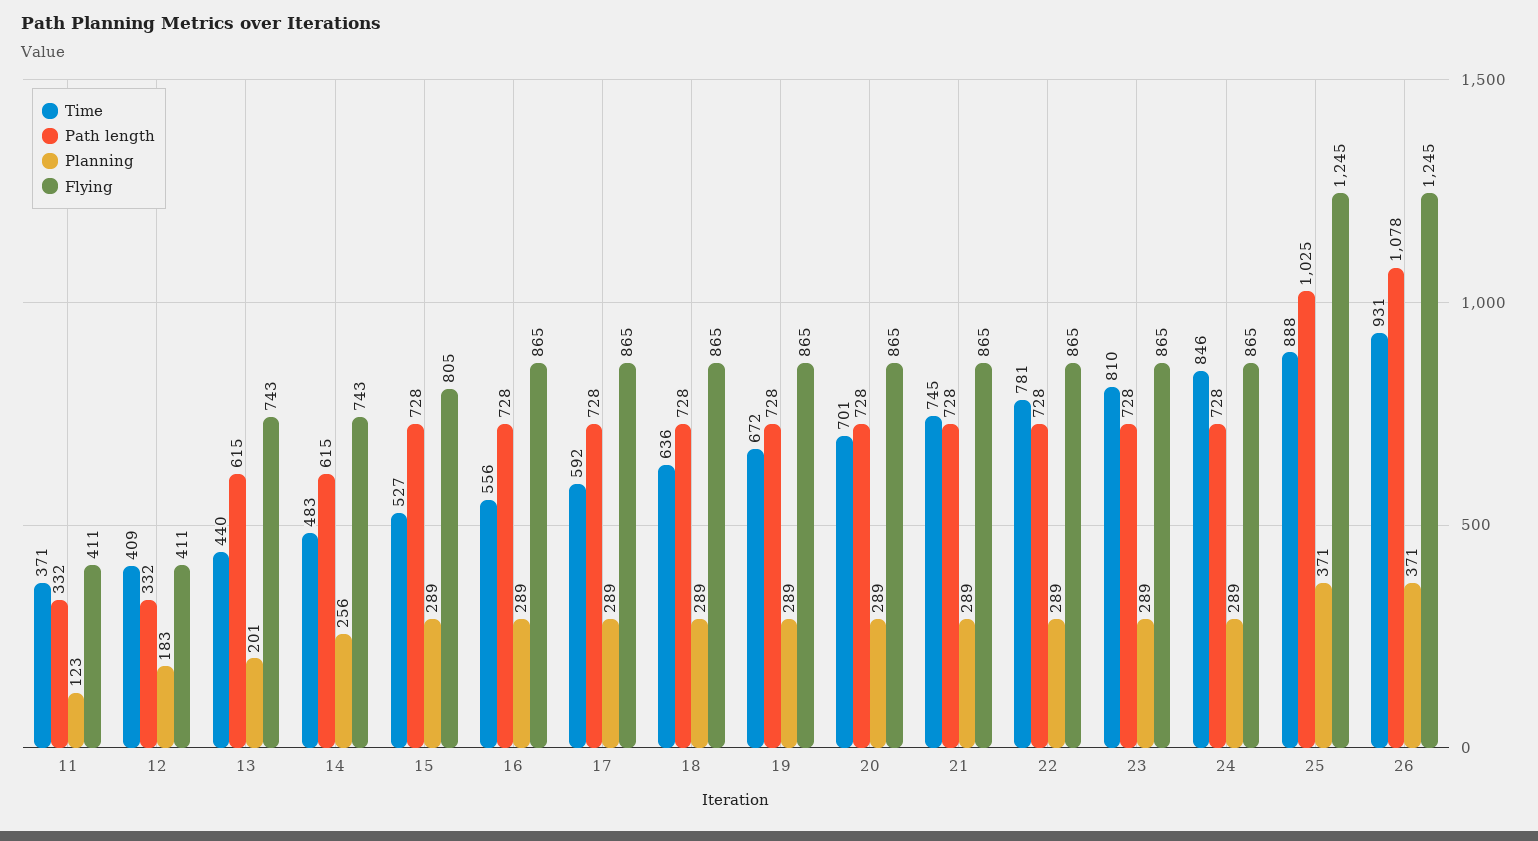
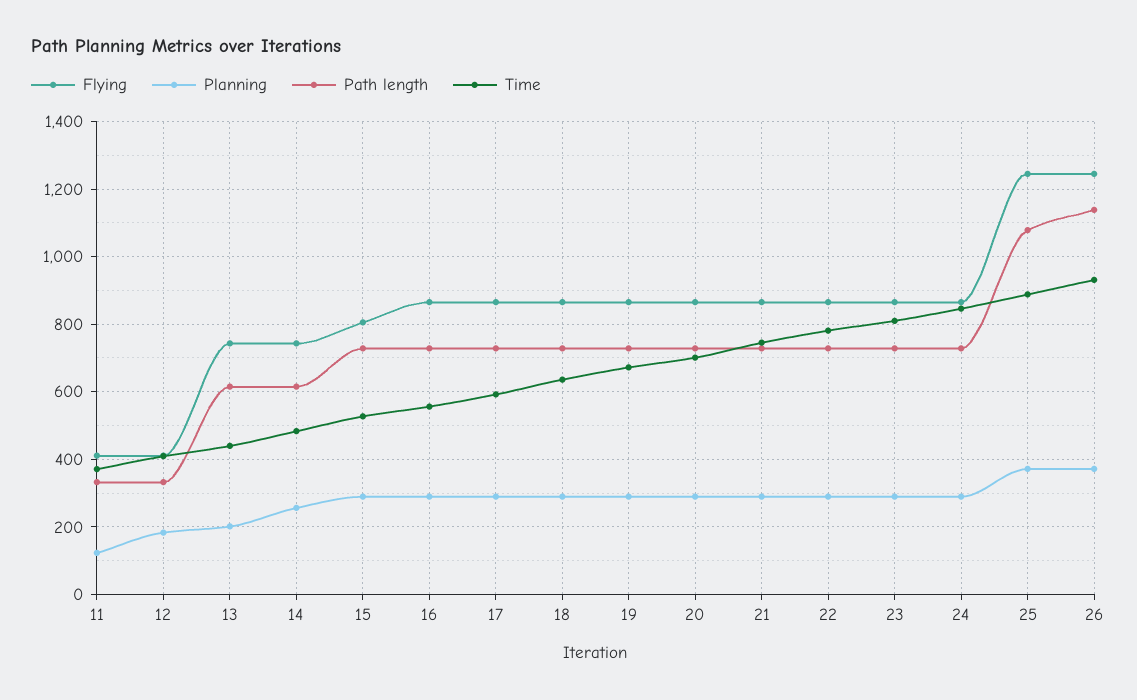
Path length, 25: 1025 -> 1080
Path length, 26: 1078 -> 1140

